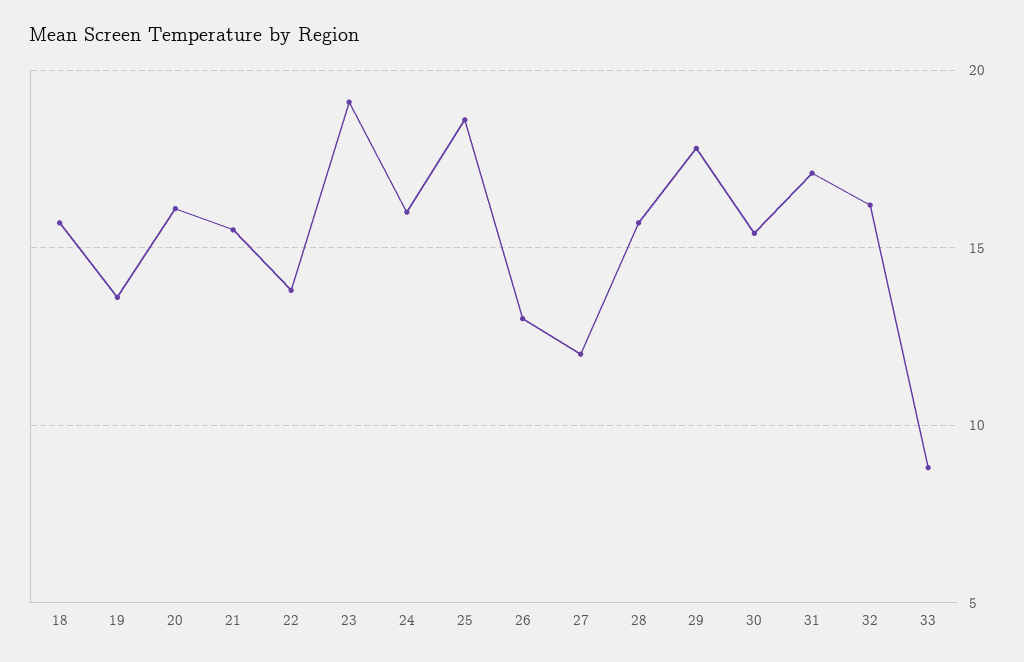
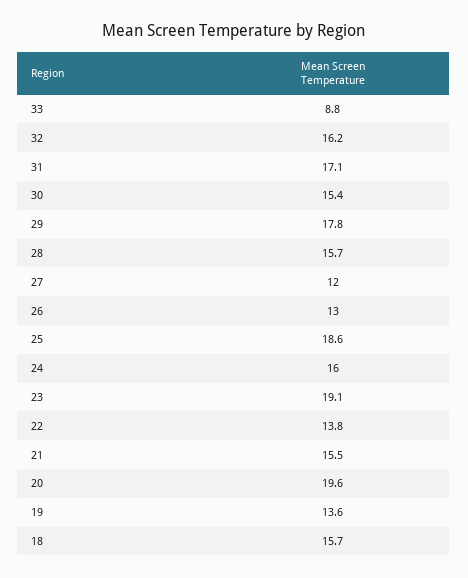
20: 16 -> 19.6

